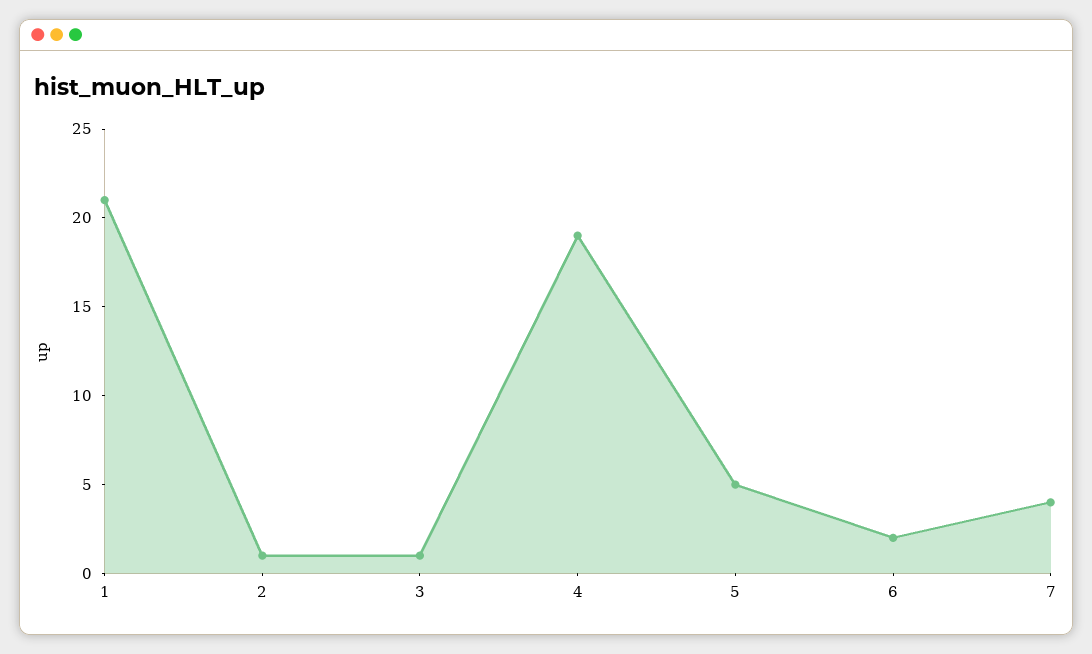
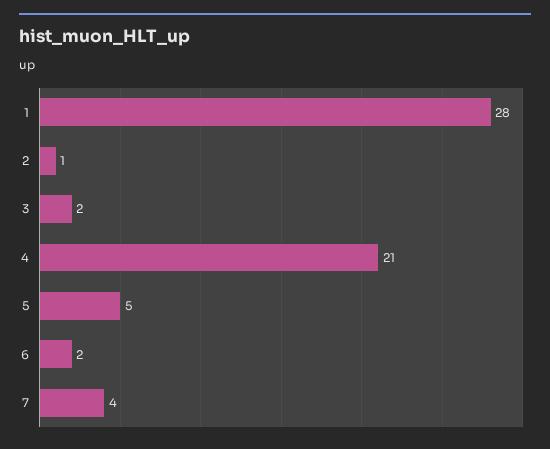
1: 21 -> 28
3: 1 -> 2
4: 19 -> 21

